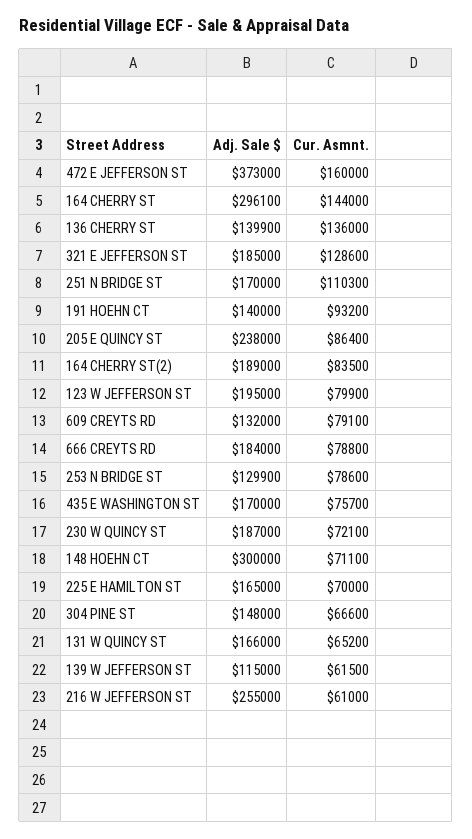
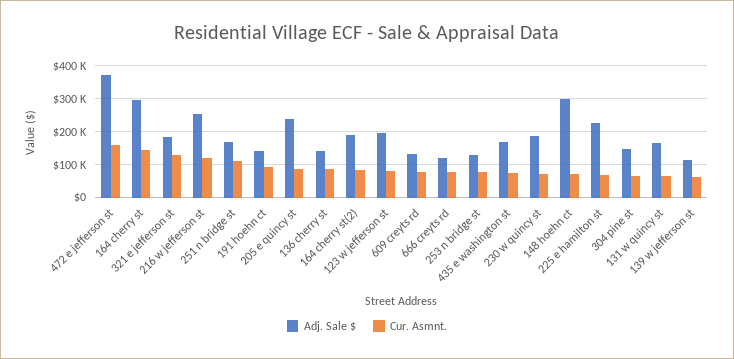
Cur. Asmnt., 136 CHERRY ST: 136000 -> 80000
Adj. Sale $, 666 CREYTS RD: 184000 -> 120000
Adj. Sale $, 225 E HAMILTON ST: 165000 -> 220000
Cur. Asmnt., 216 W JEFFERSON ST: 61000 -> 120000

